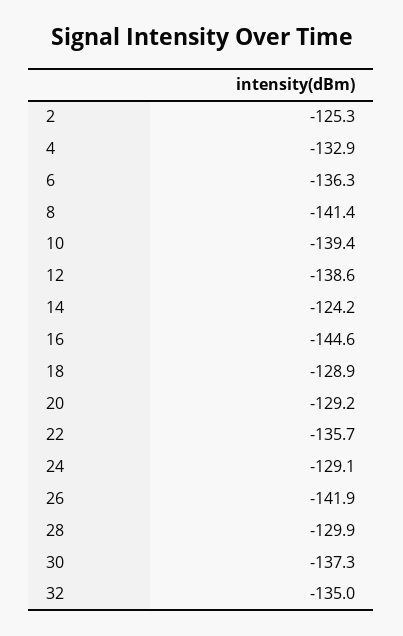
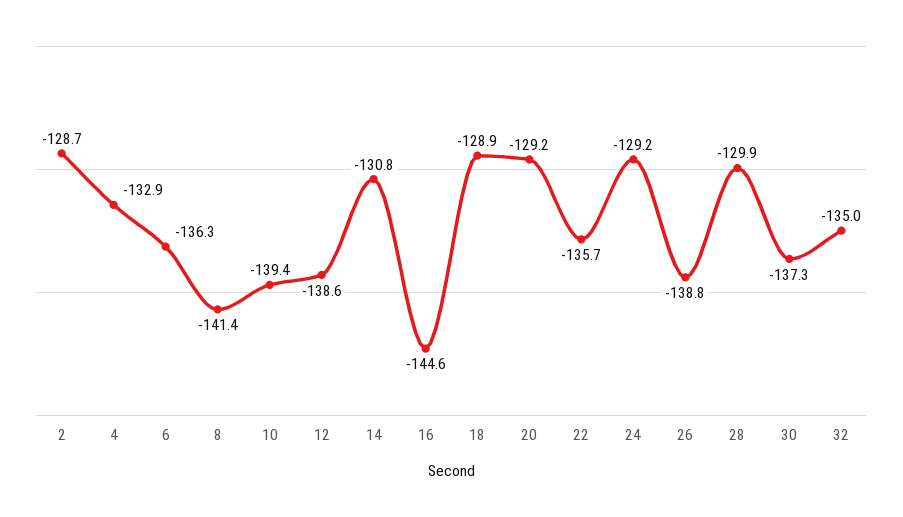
2: -125.3 -> -128.7
14: -124.2 -> -130.8
24: -129.1 -> -129.2
26: -141.9 -> -138.8

